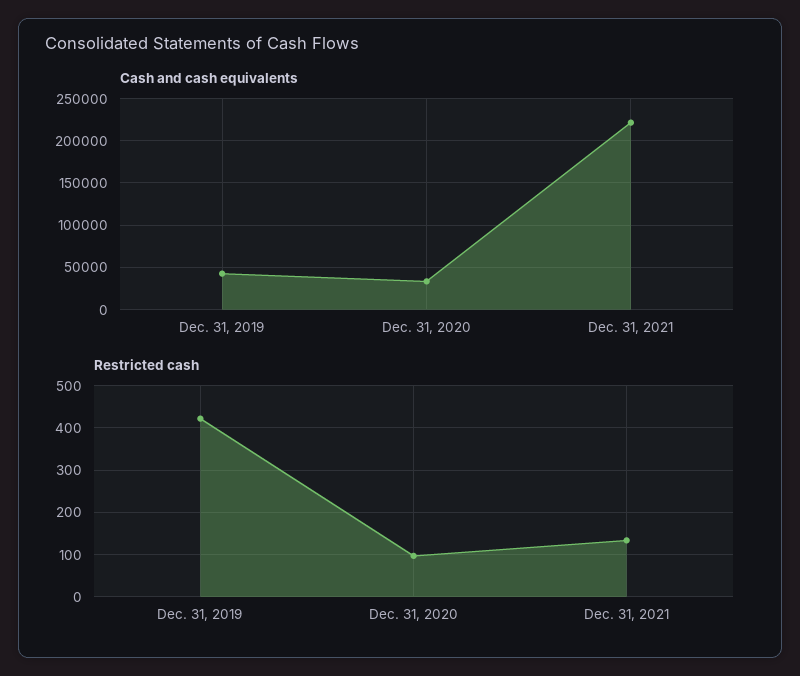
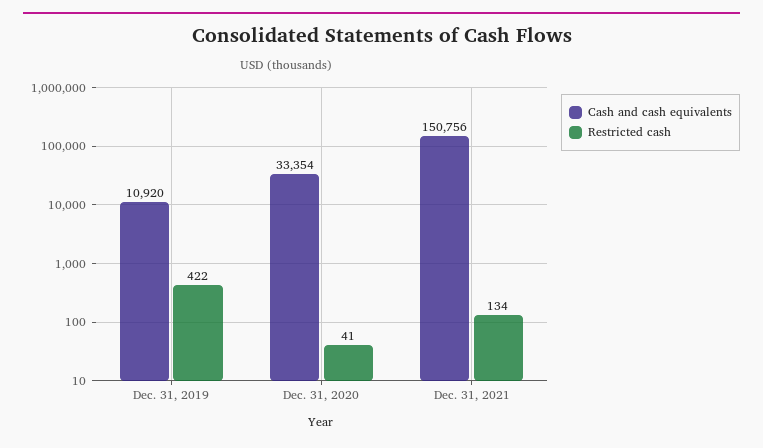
Cash and cash equivalents, Dec. 31, 2019: 40000 -> 10920
Cash and cash equivalents, Dec. 31, 2021: 220000 -> 150756
Restricted cash, Dec. 31, 2020: 100 -> 41

